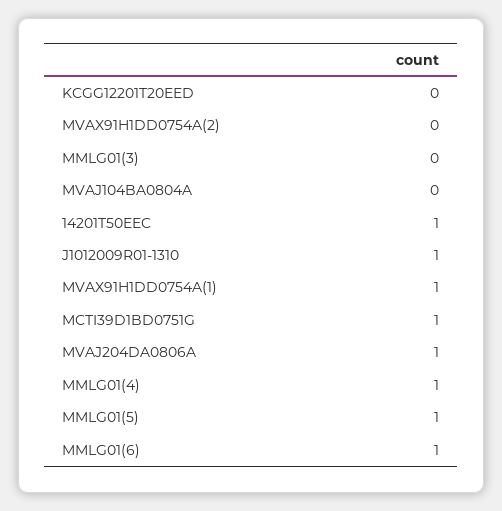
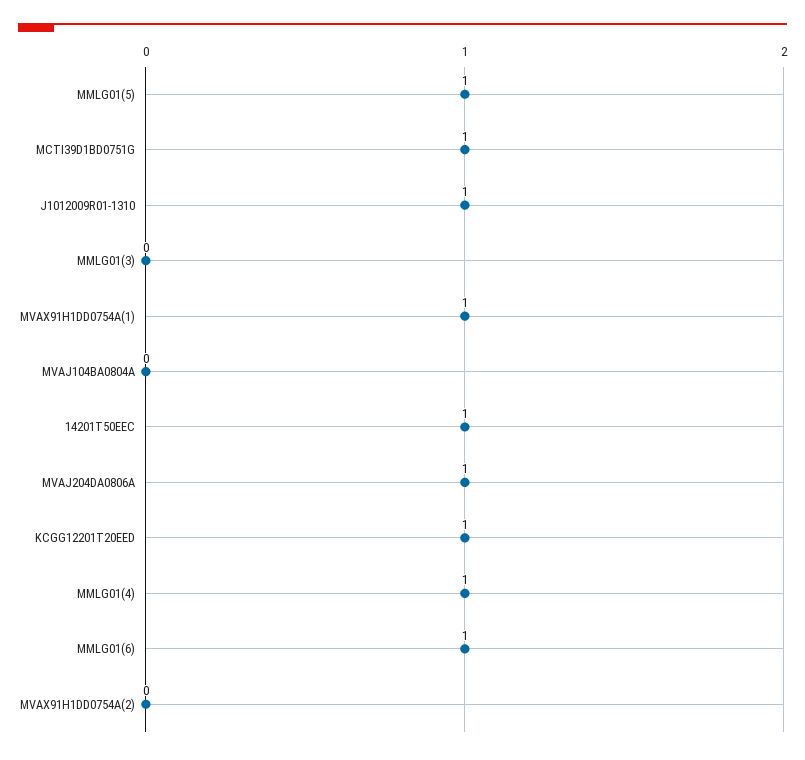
KCGG12201T20EED: 0 -> 1

